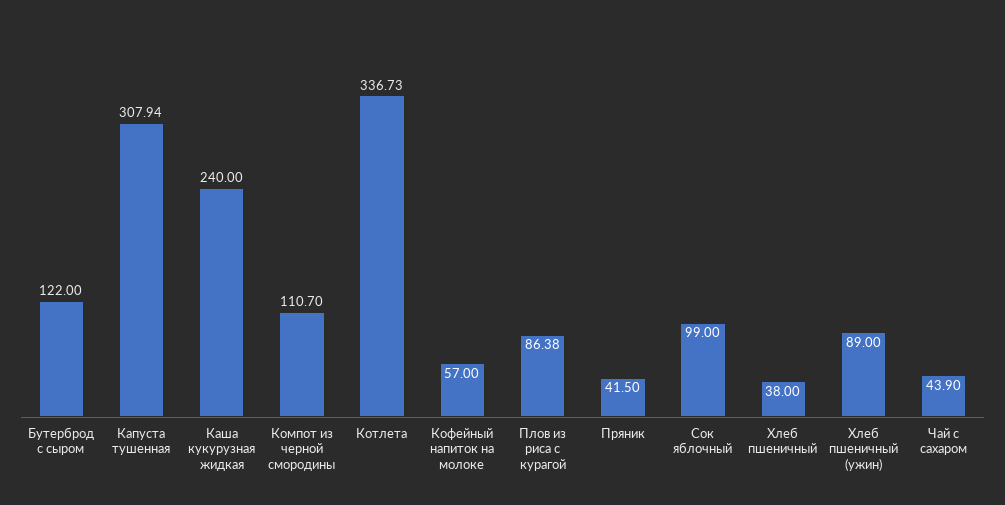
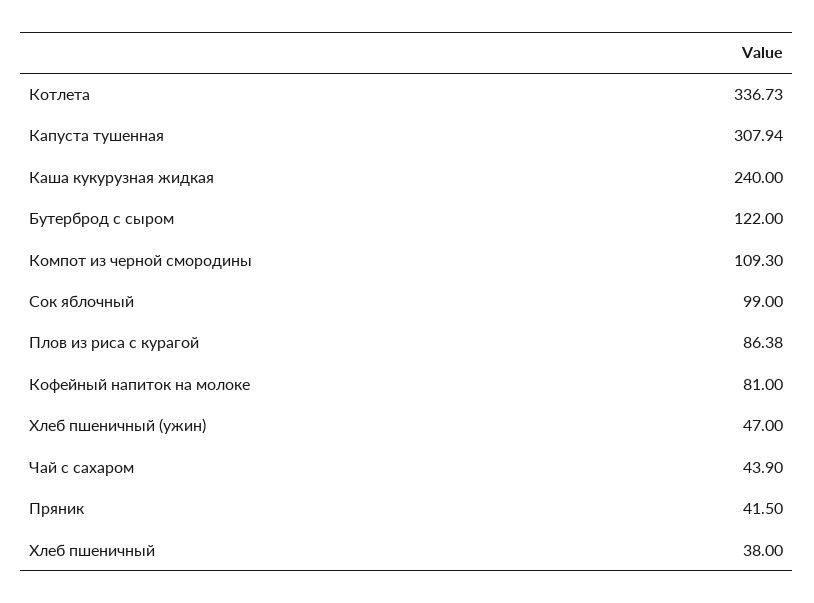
Компот из черной смородины: 110.7 -> 109.3
Кофейный напиток на молоке: 57 -> 81
Хлеб пшеничный (ужин): 89 -> 47

